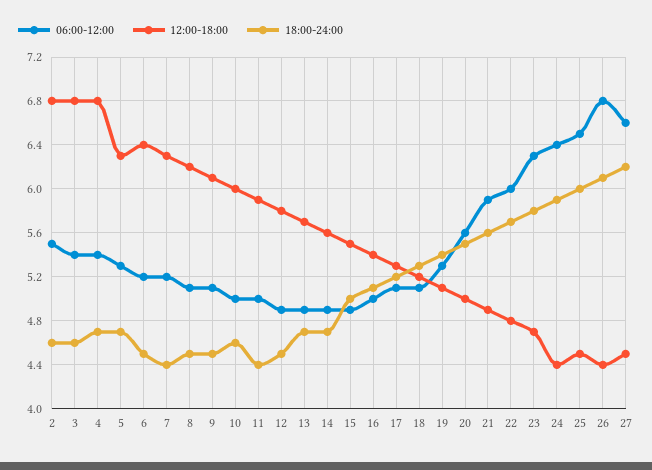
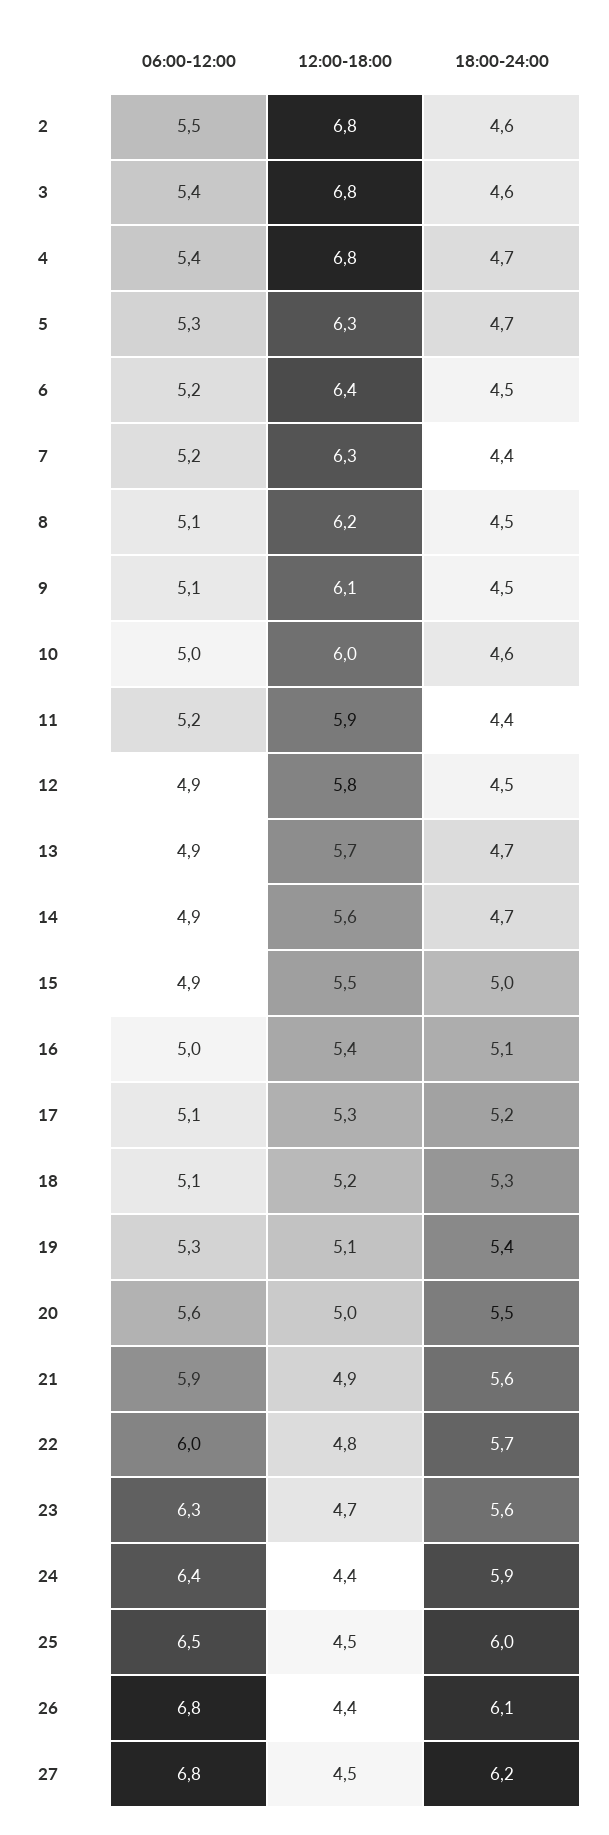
06:00-12:00, 11: 5 -> 5.2
18:00-24:00, 23: 5.8 -> 5.6
06:00-12:00, 27: 6.6 -> 6.8

